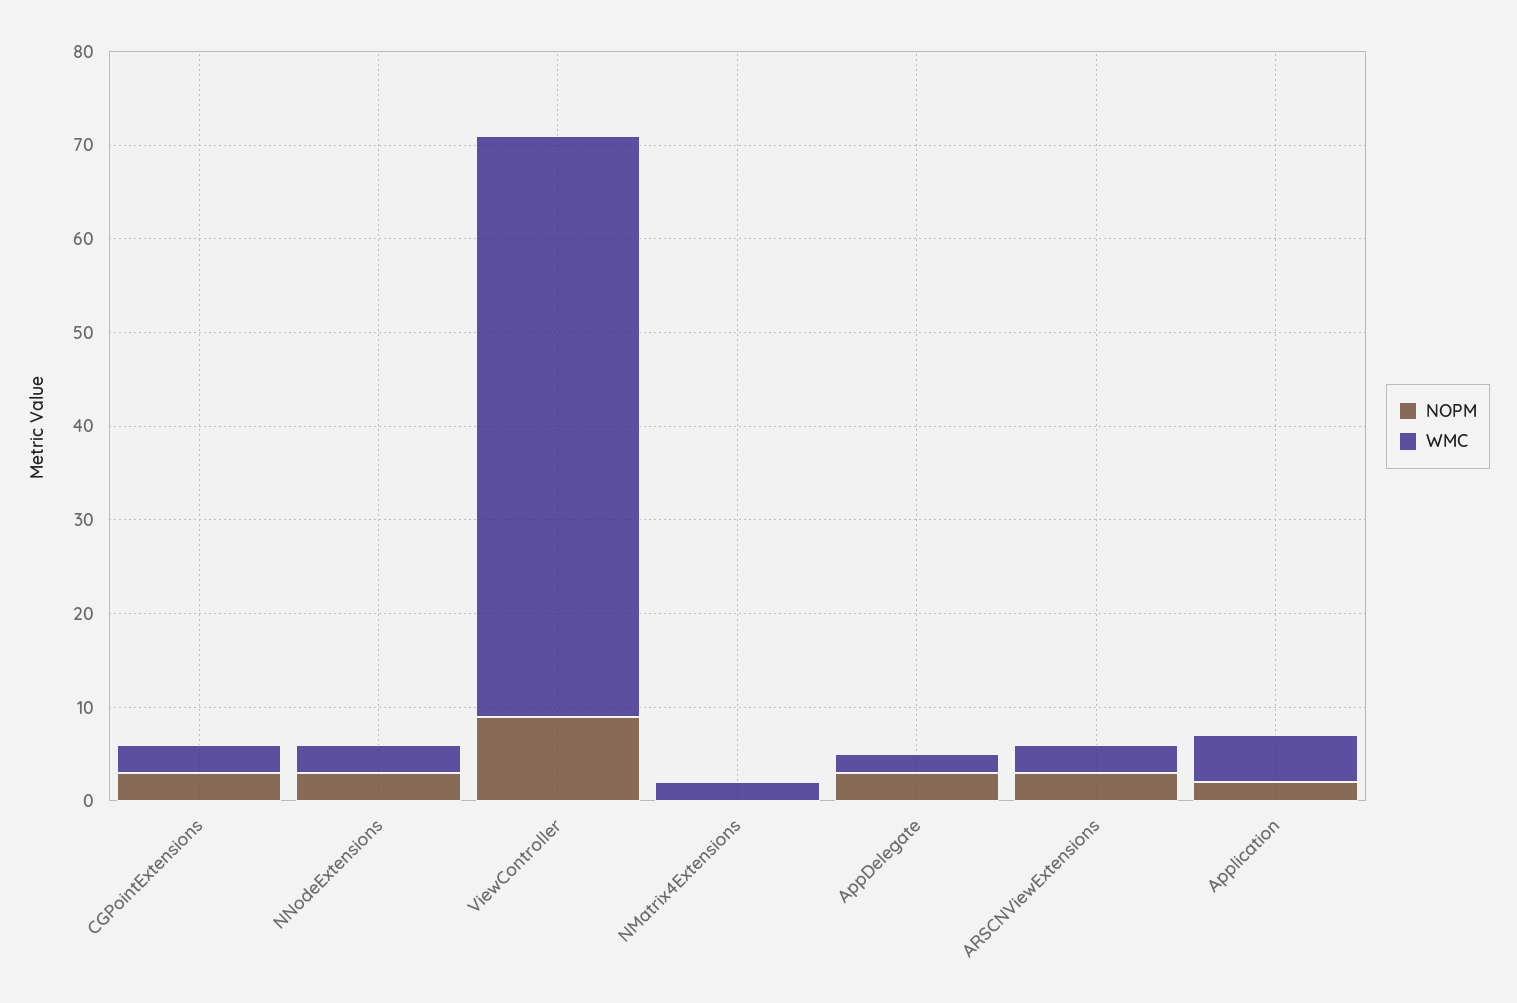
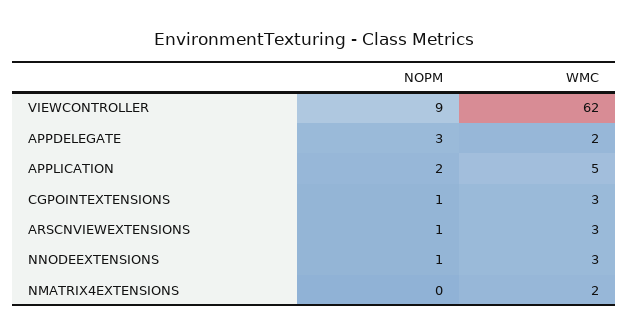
NOPM, CGPointExtensions: 3 -> 1
NOPM, NNodeExtensions: 3 -> 1
NOPM, ARSCNViewExtensions: 3 -> 1

